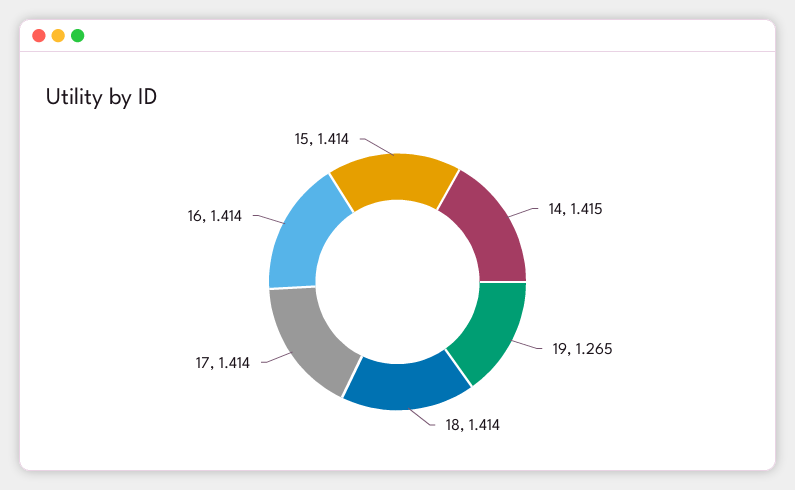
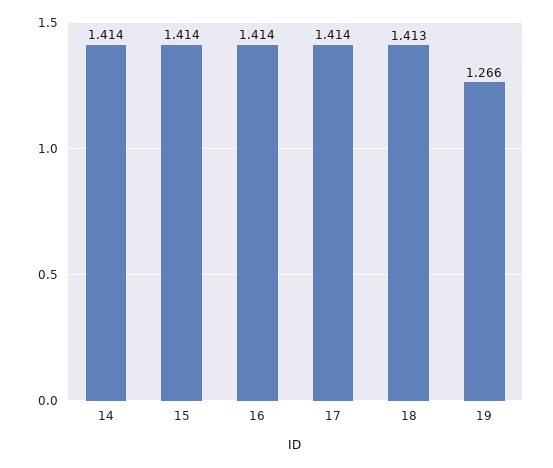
14: 1.415 -> 1.414
19: 1.265 -> 1.266
18: 1.414 -> 1.413

